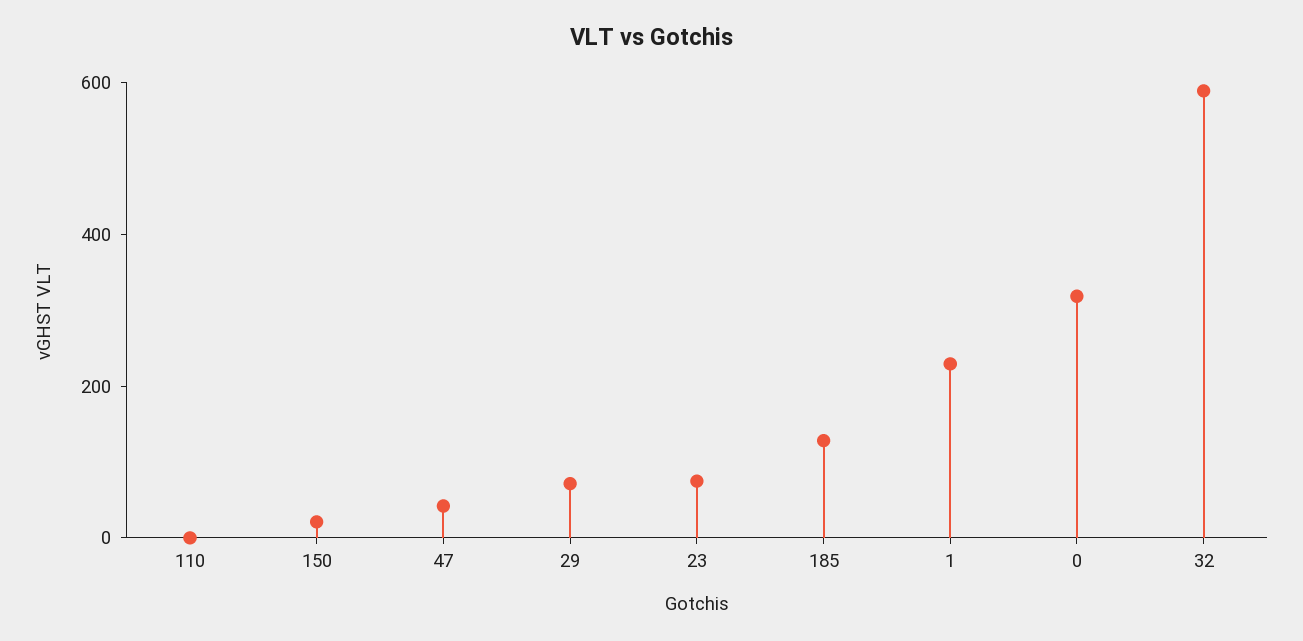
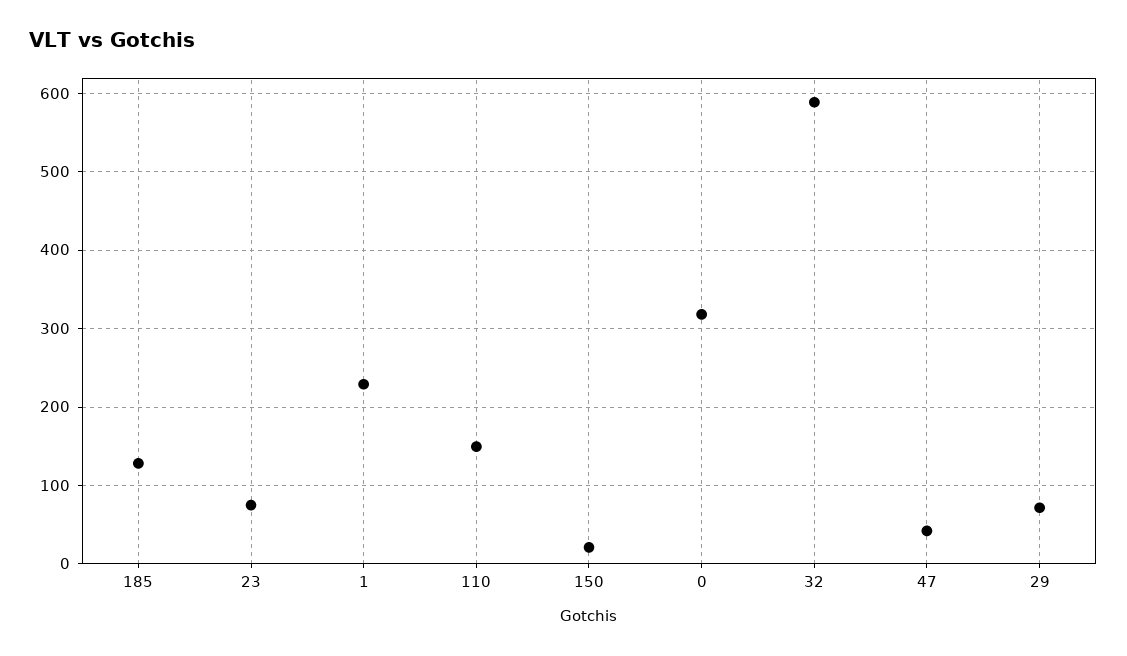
110: 0 -> 150

